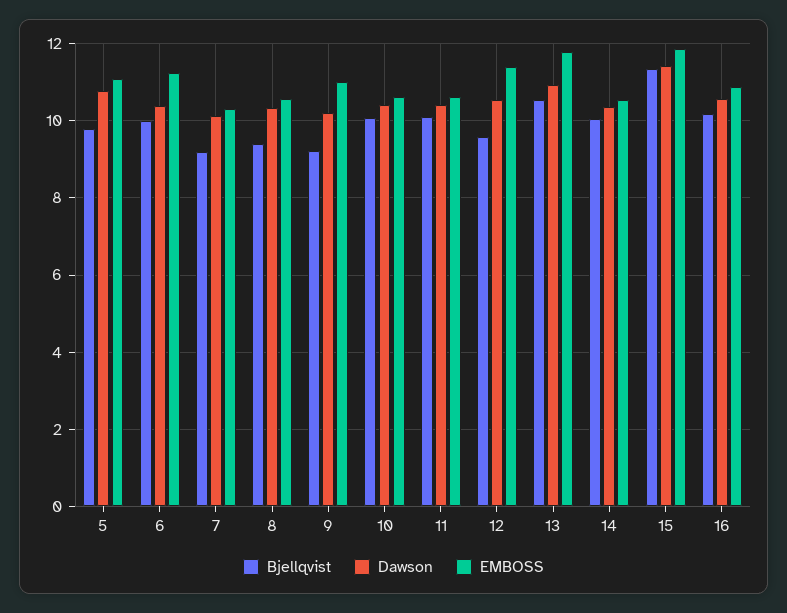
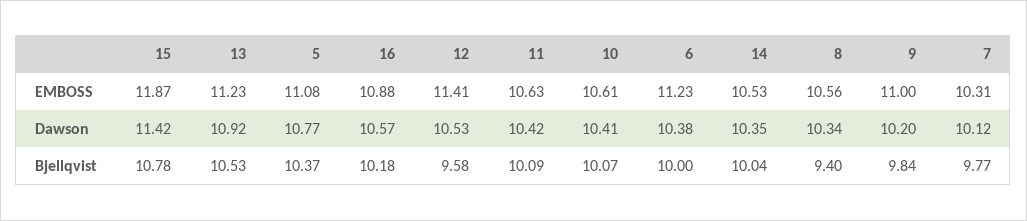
Bjellqvist, 5: 9.8 -> 10.37
Bjellqvist, 7: 9.2 -> 9.77
Bjellqvist, 9: 9.2 -> 9.84
EMBOSS, 13: 11.8 -> 11.23
Bjellqvist, 15: 11.4 -> 10.78

